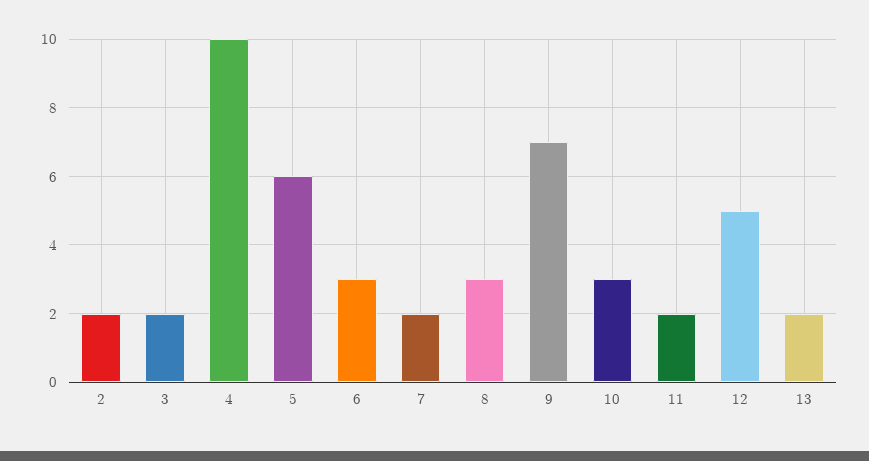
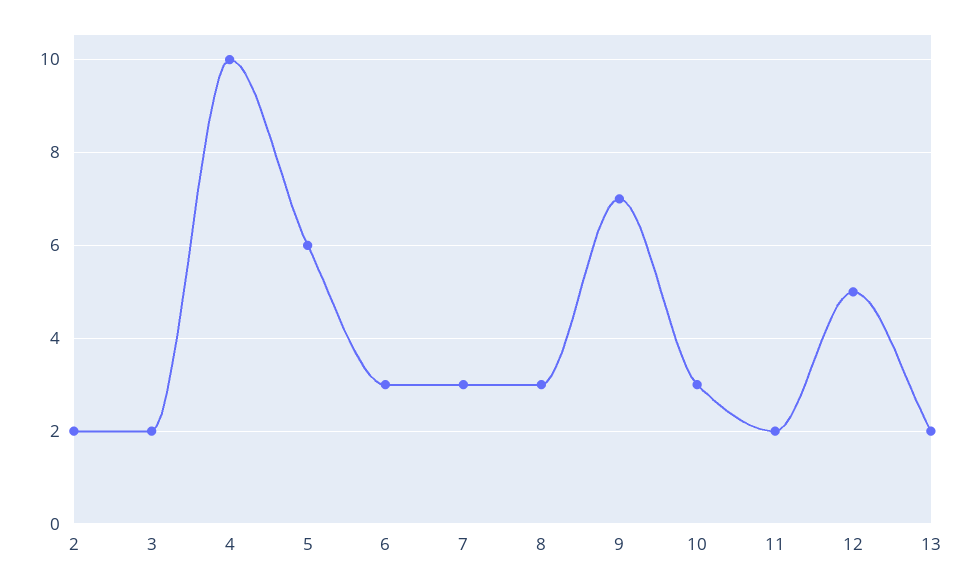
7: 2 -> 3

